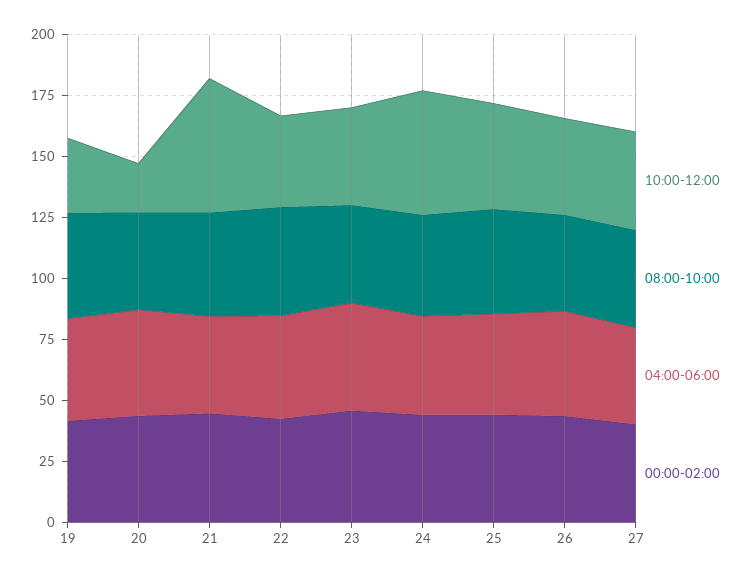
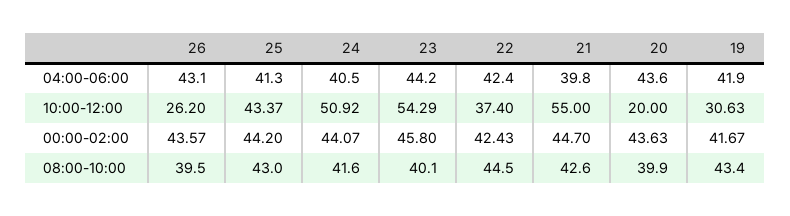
10:00-12:00, 23: 40 -> 54.29
10:00-12:00, 26: 40 -> 26.2
10:00-12:00, 27: 40 -> none
08:00-10:00, 27: 40 -> none
04:00-06:00, 27: 40 -> none
00:00-02:00, 27: 40 -> none

